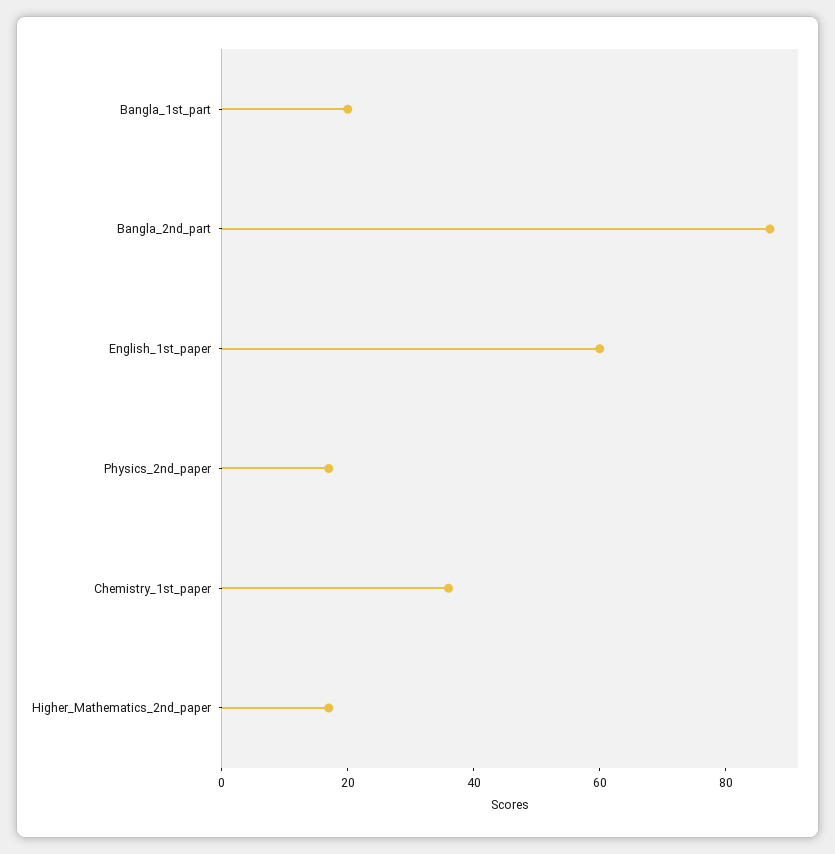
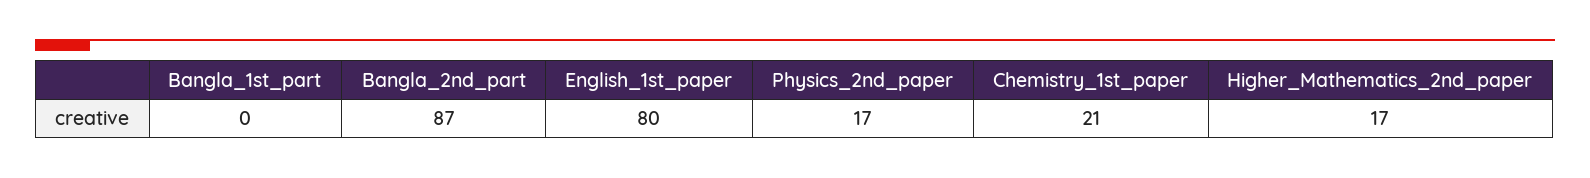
Bangla_1st_part: 20 -> 0
English_1st_paper: 60 -> 80
Chemistry_1st_paper: 35 -> 21

